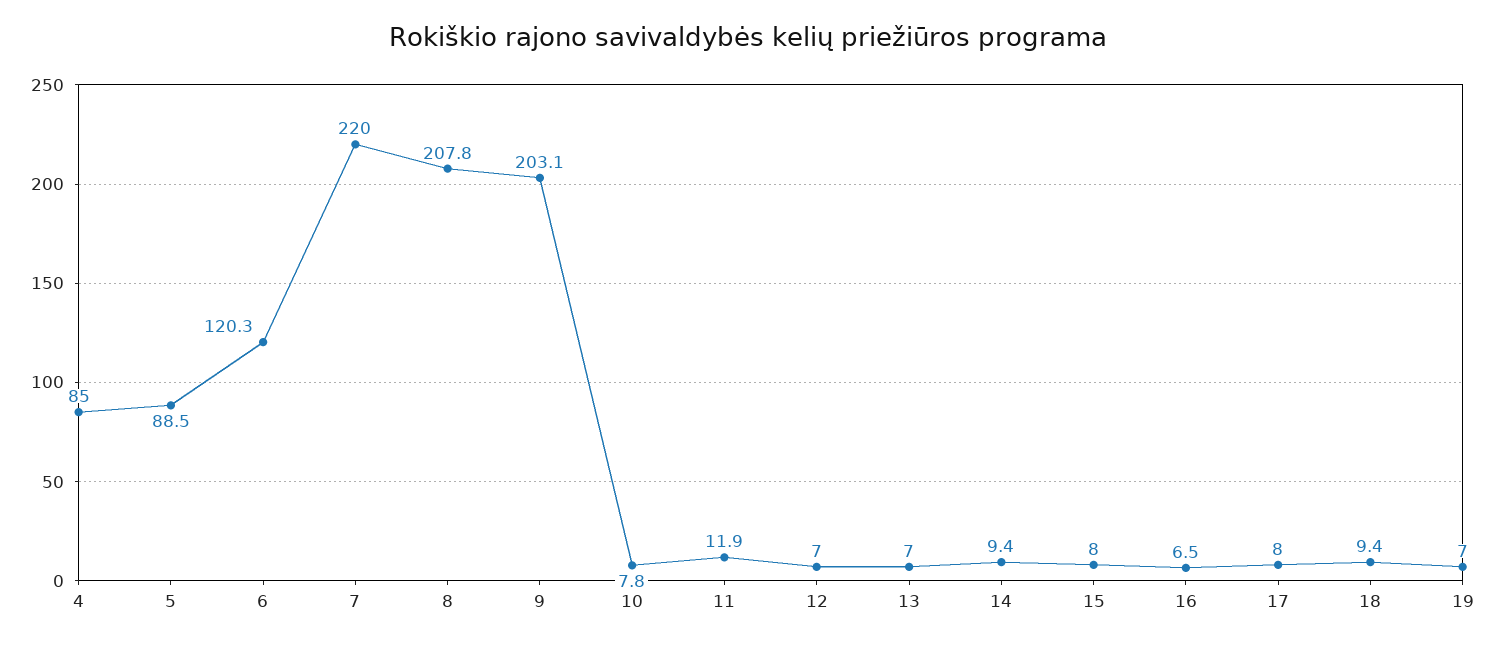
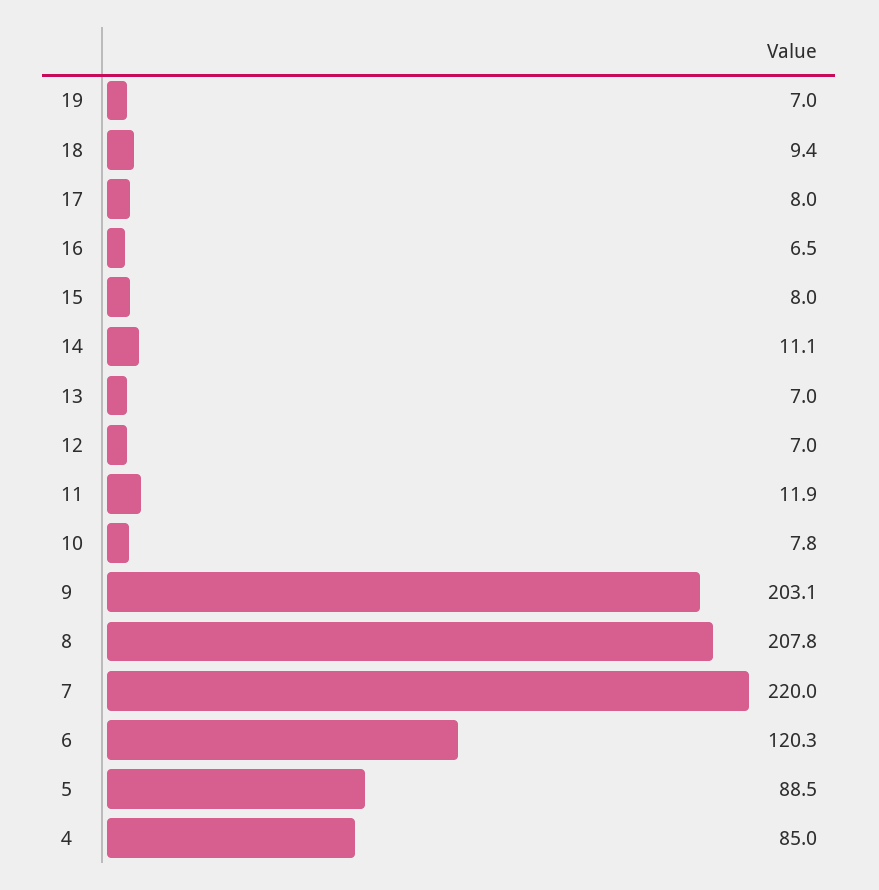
14: 9.4 -> 11.1

